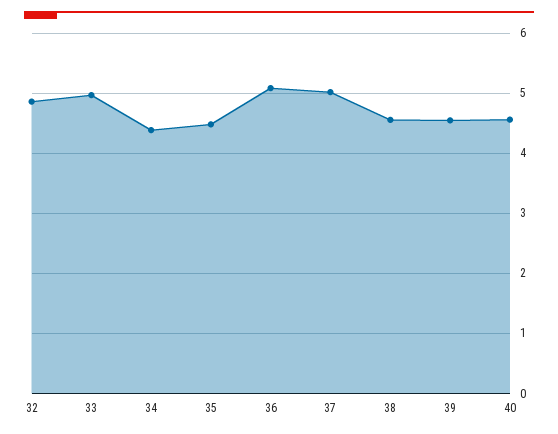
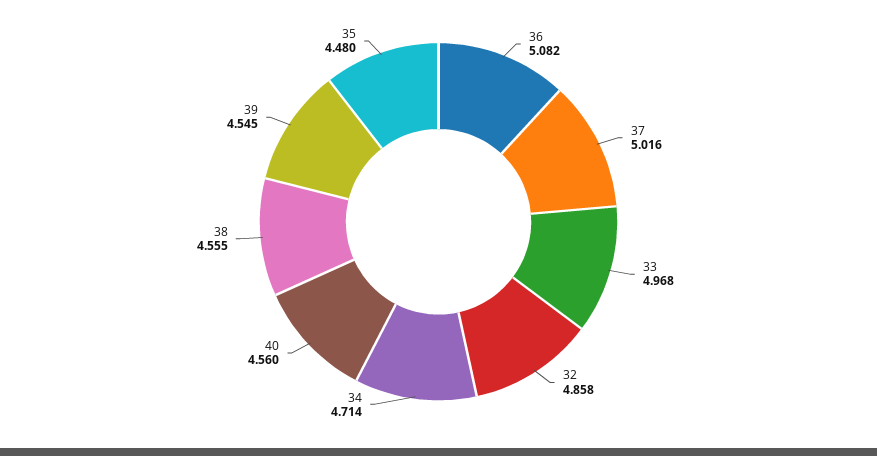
34: 4.4 -> 4.714

